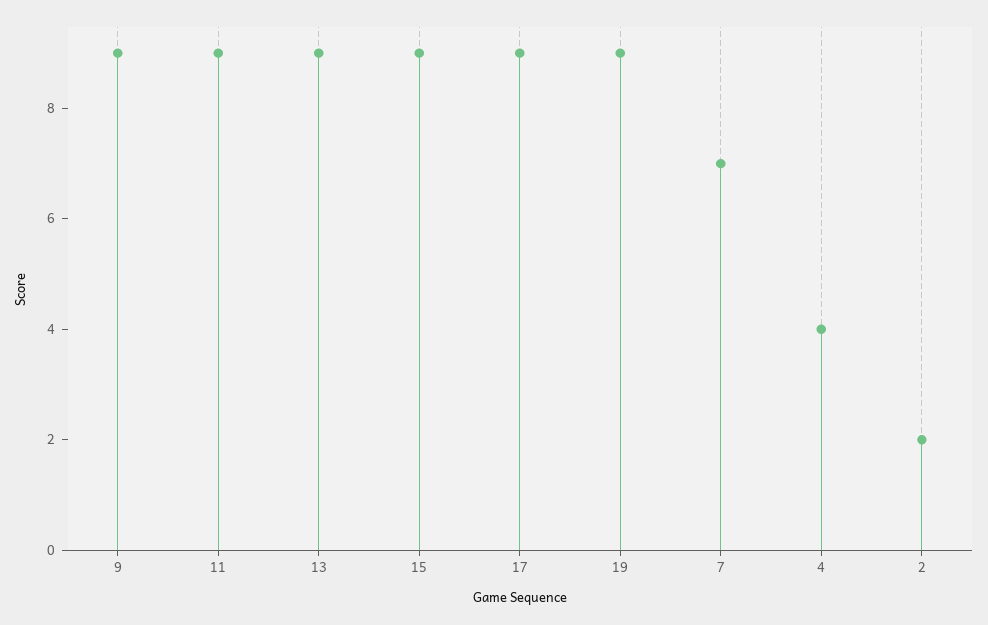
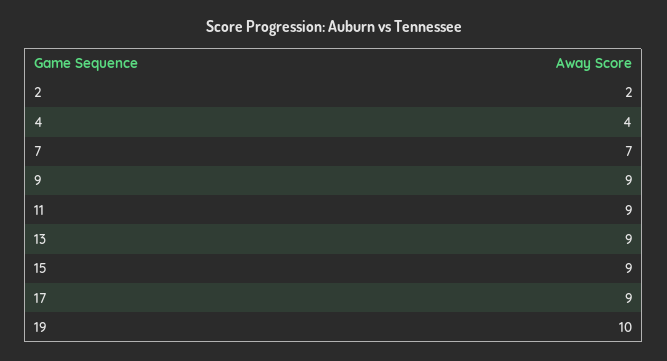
19: 9 -> 10

